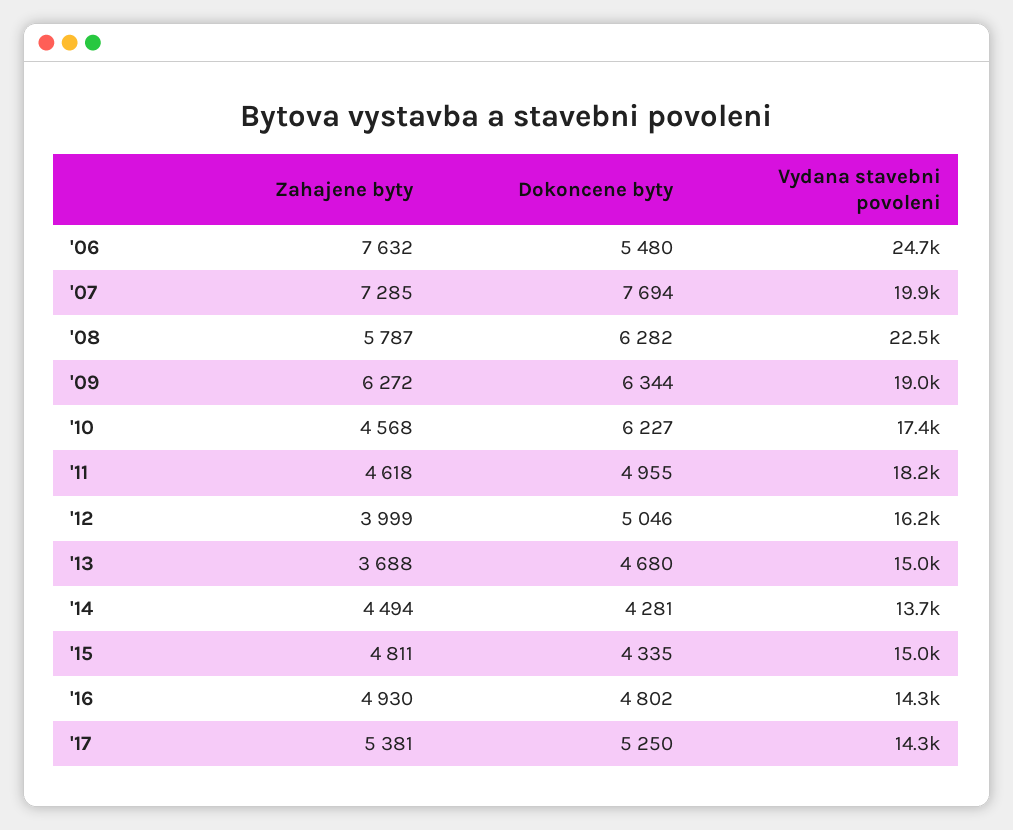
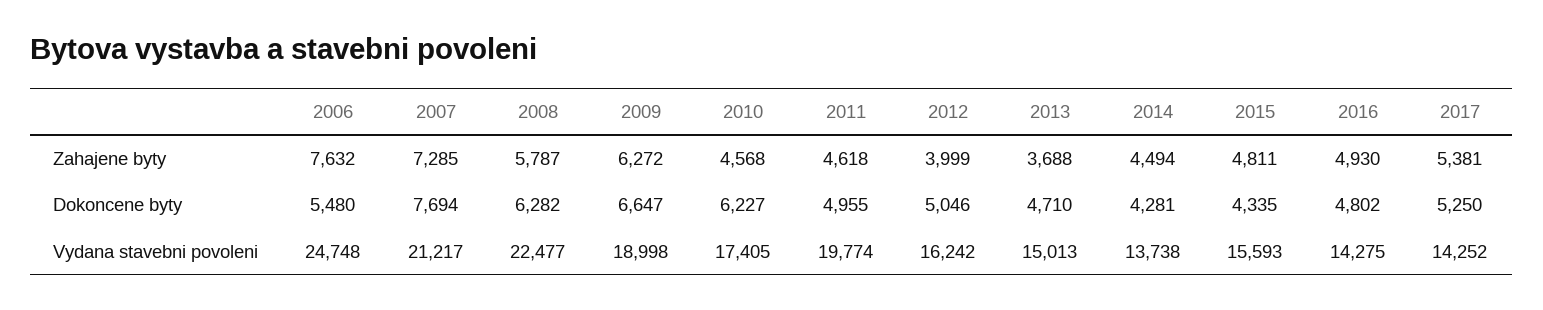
Vydana stavebni povoleni, '07: 19900 -> 21217
Dokoncene byty, '09: 6344 -> 6647
Vydana stavebni povoleni, '11: 18200 -> 19774
Dokoncene byty, '13: 4680 -> 4710
Vydana stavebni povoleni, '15: 15000 -> 15593

